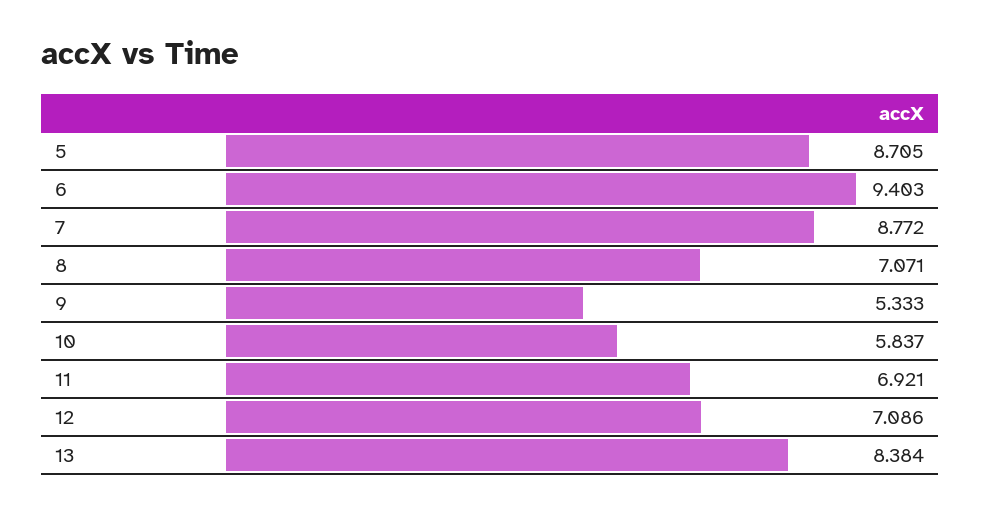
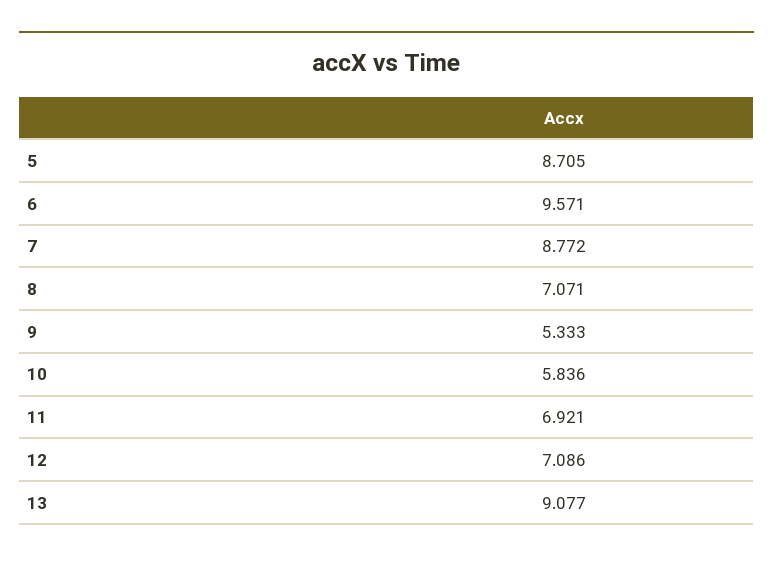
6: 9.403 -> 9.571
10: 5.837 -> 5.836
13: 8.384 -> 9.077

